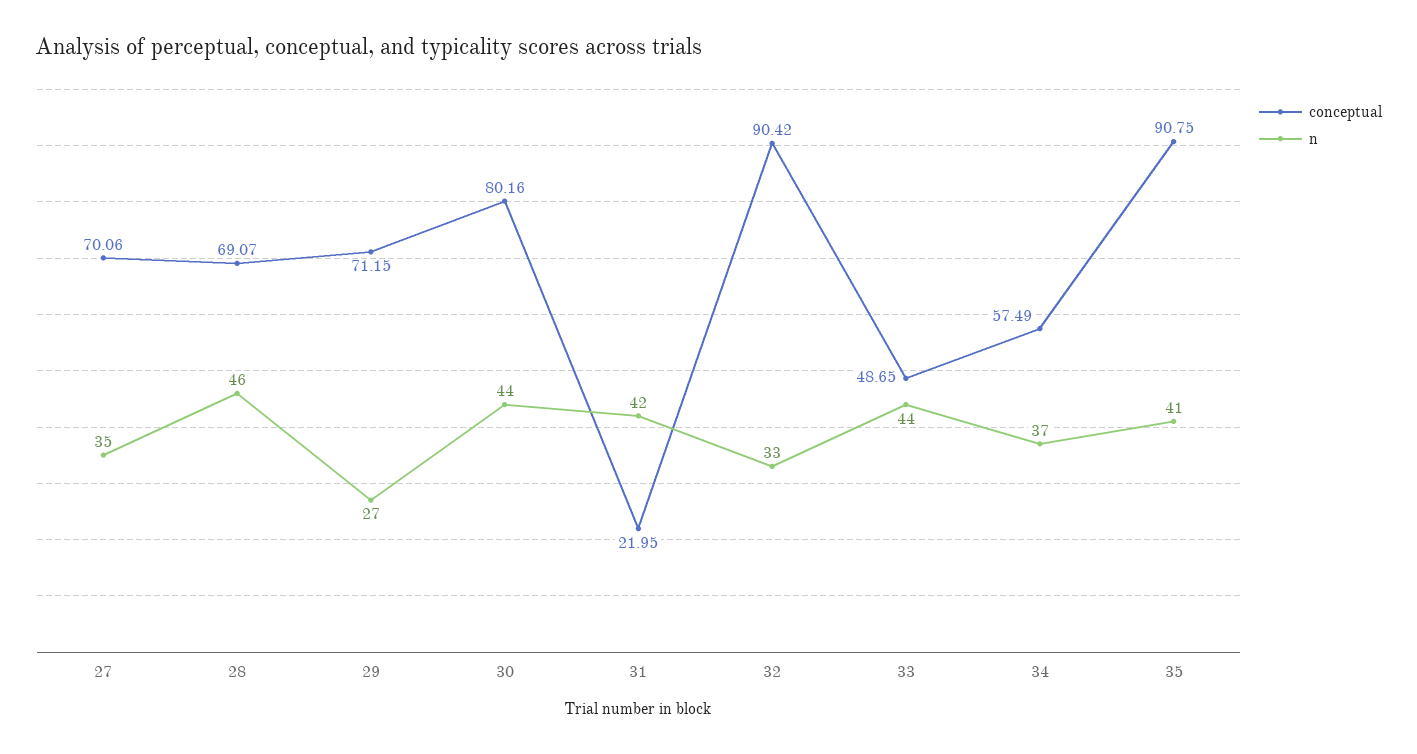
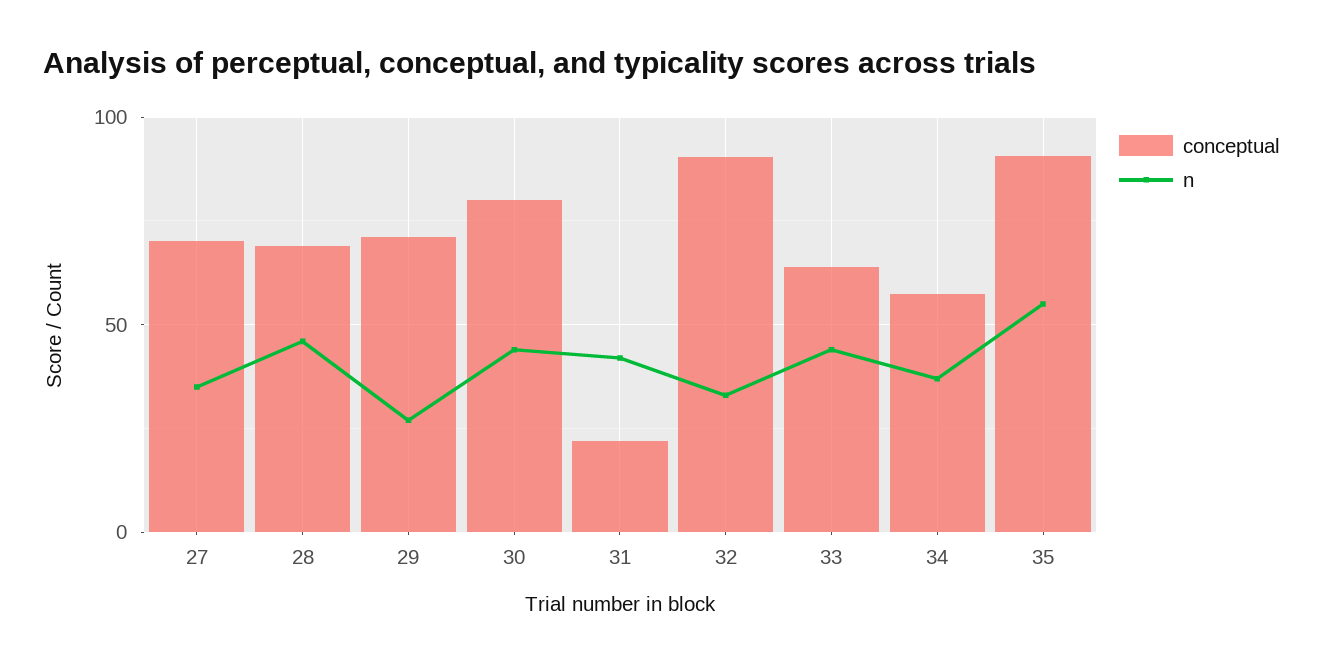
conceptual, 33: 48.65 -> 65
n, 35: 41 -> 55

